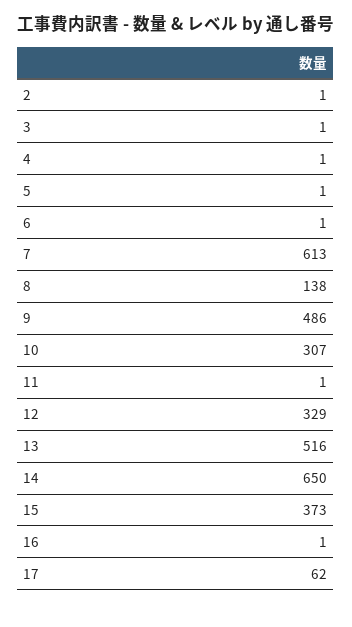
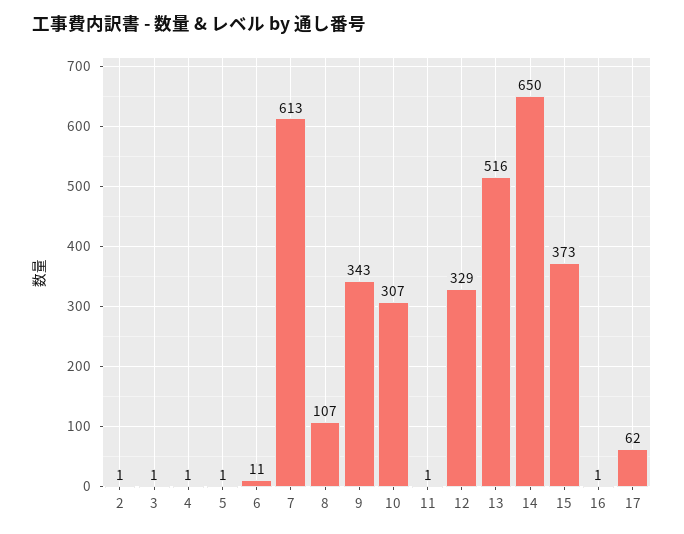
6: 1 -> 11
8: 138 -> 107
9: 486 -> 343

